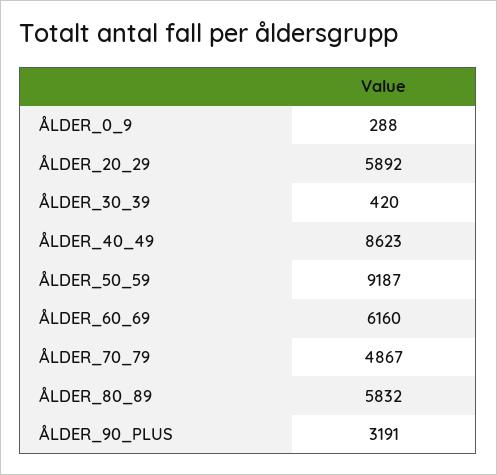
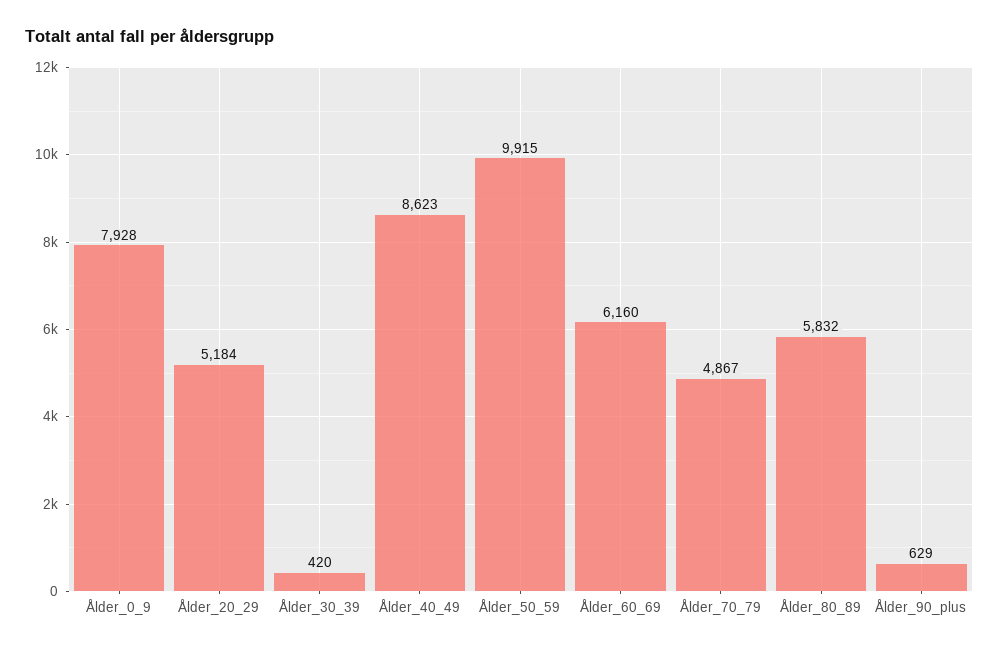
ÅLDER_0_9: 288 -> 7928
ÅLDER_20_29: 5892 -> 5184
ÅLDER_50_59: 9187 -> 9915
ÅLDER_90_PLUS: 3191 -> 629

